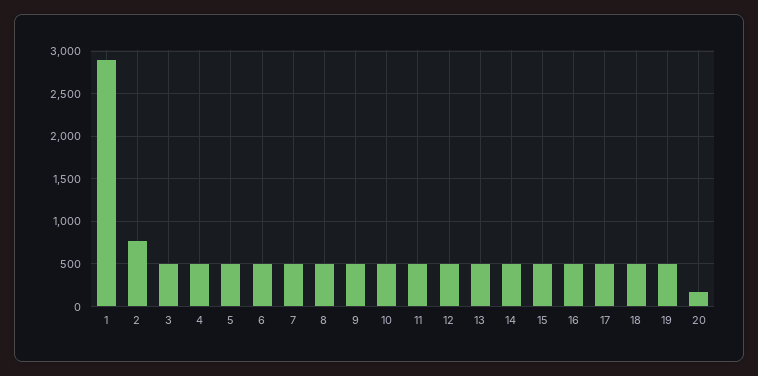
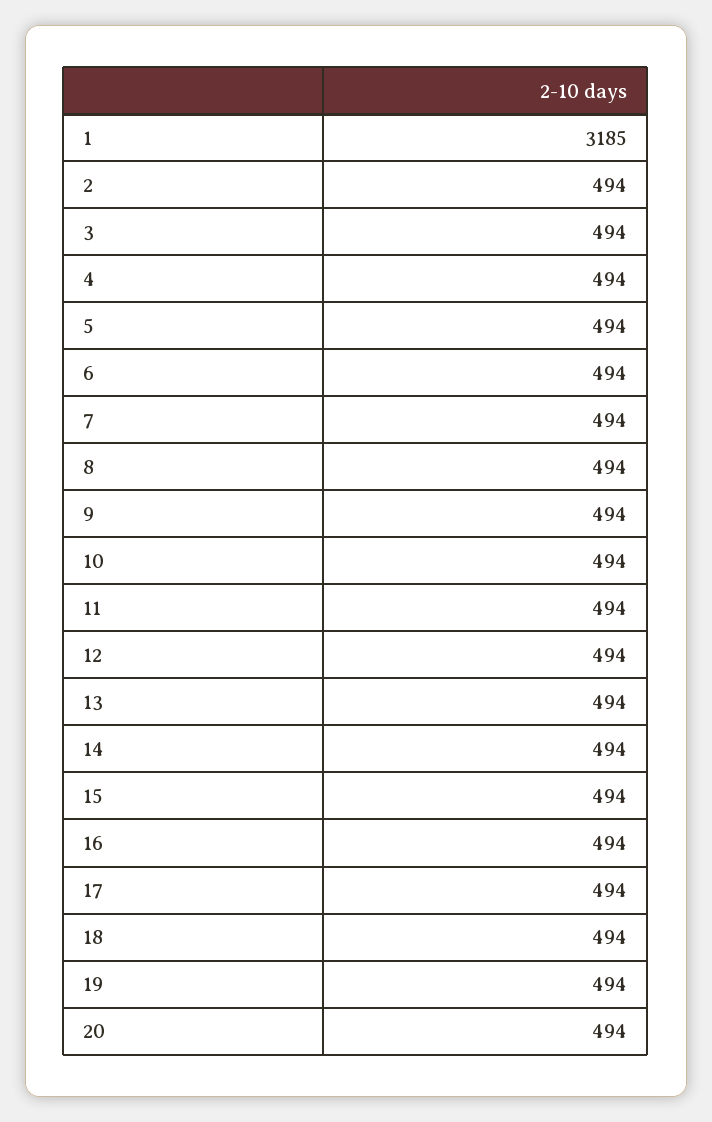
1: 2900 -> 3185
2: 800 -> 494
20: 200 -> 494

